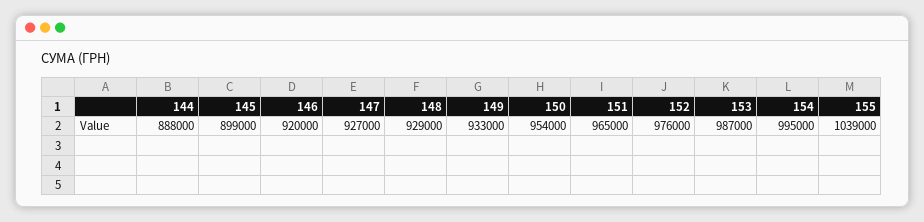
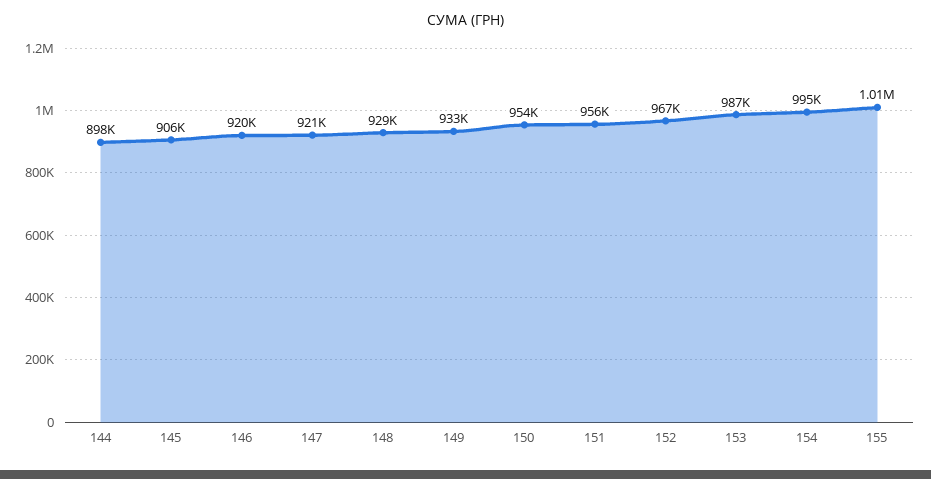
144: 888000 -> 898000
145: 899000 -> 906000
147: 927000 -> 921000
151: 965000 -> 956000
152: 976000 -> 967000
155: 1039000 -> 1010000

